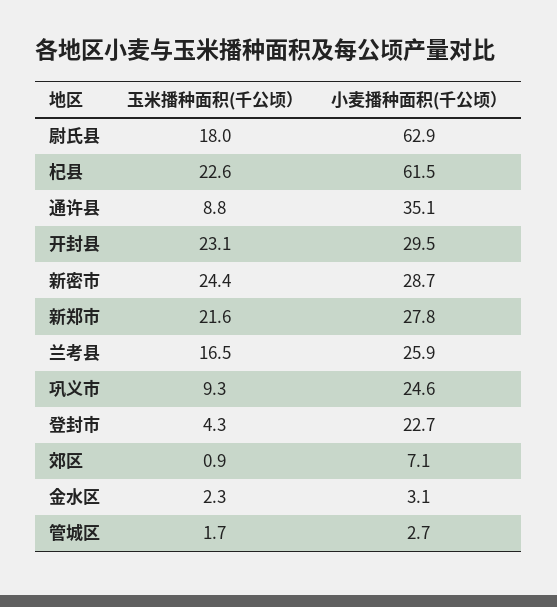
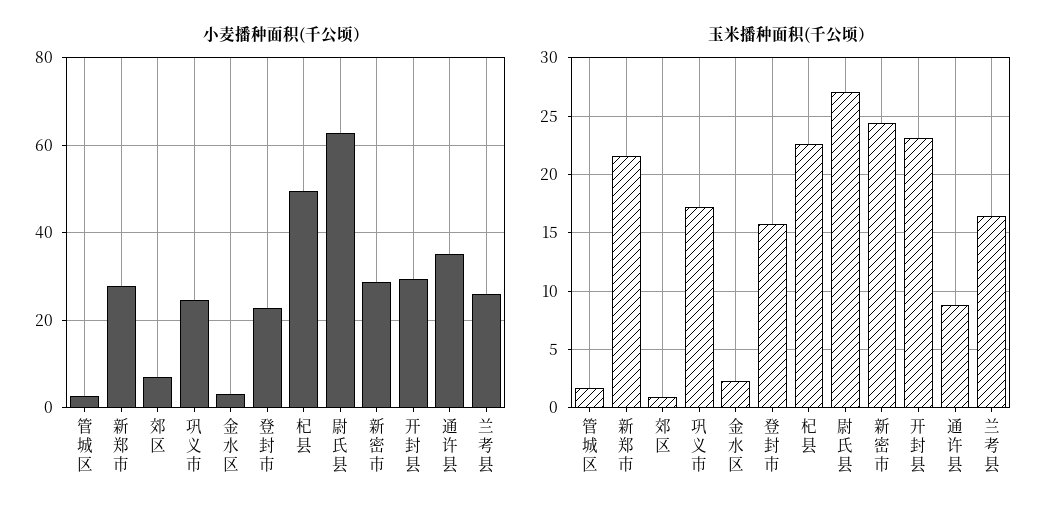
玉米播种面积(千公顷）, 尉氏县: 18 -> 27
小麦播种面积(千公顷）, 杞县: 61.5 -> 50
玉米播种面积(千公顷）, 巩义市: 9.3 -> 17
玉米播种面积(千公顷）, 登封市: 4.3 -> 16

